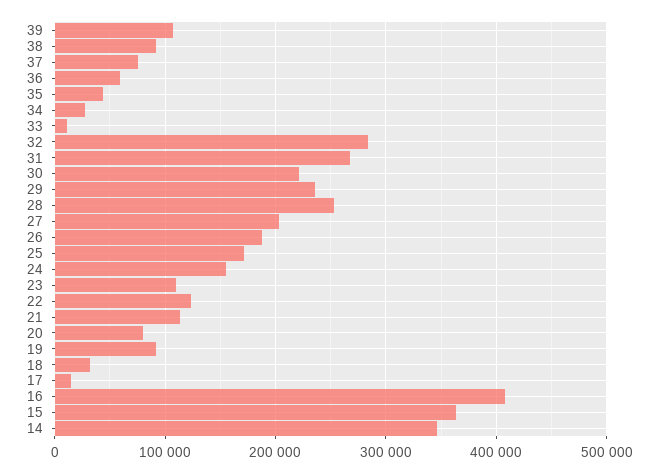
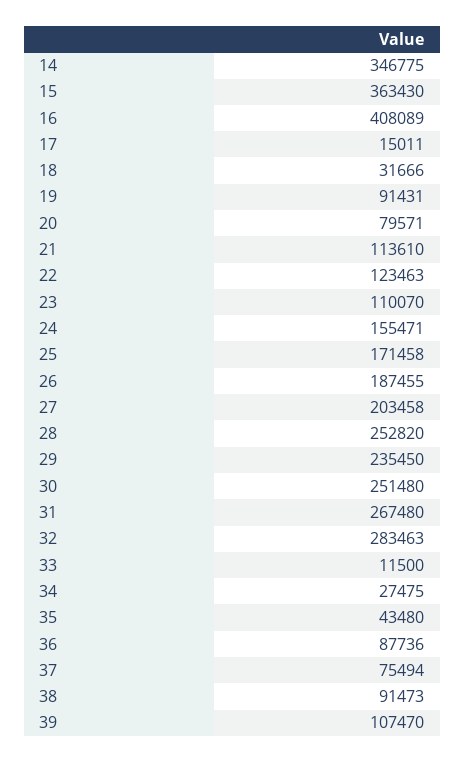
36: 60000 -> 87736
30: 220000 -> 251480

